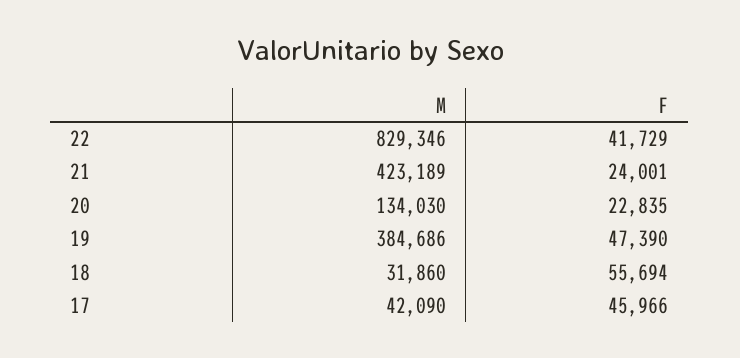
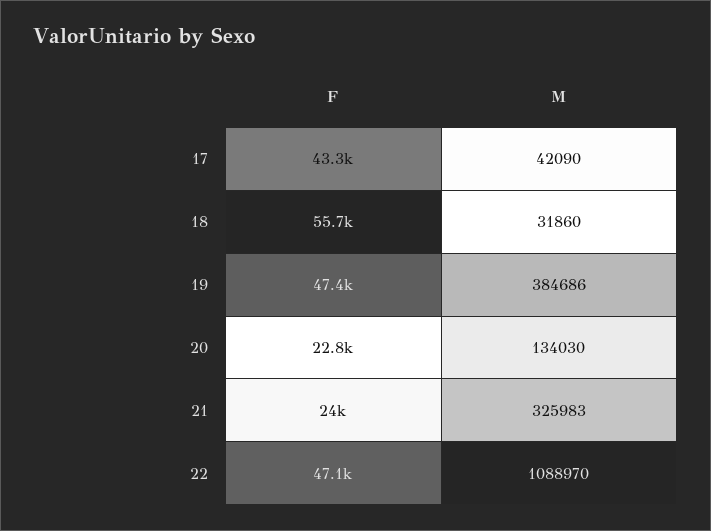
M, 22: 829346 -> 1088970
F, 22: 41729 -> 47100
M, 21: 423189 -> 325983
F, 17: 45966 -> 43300

